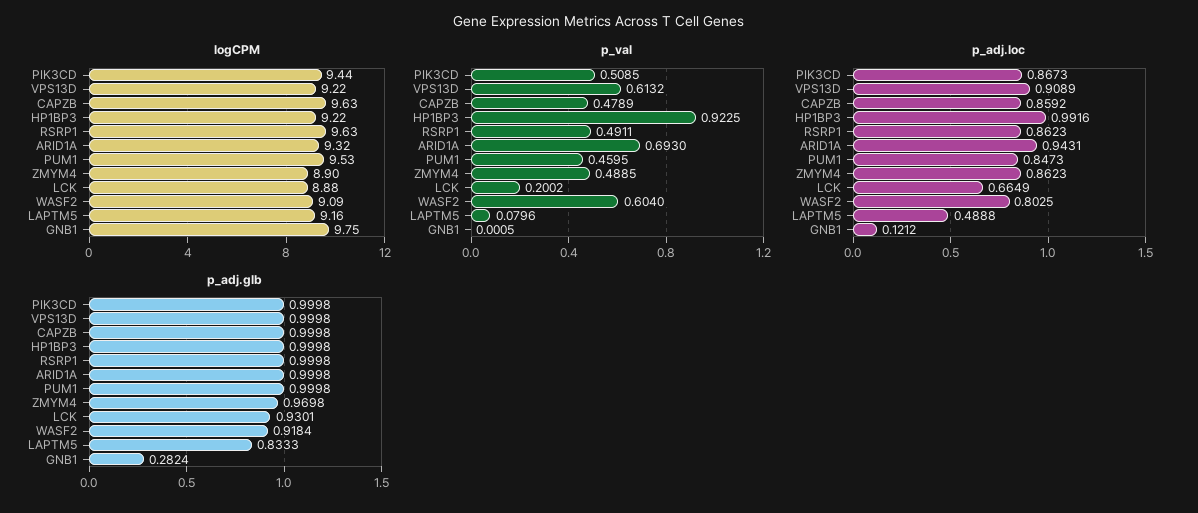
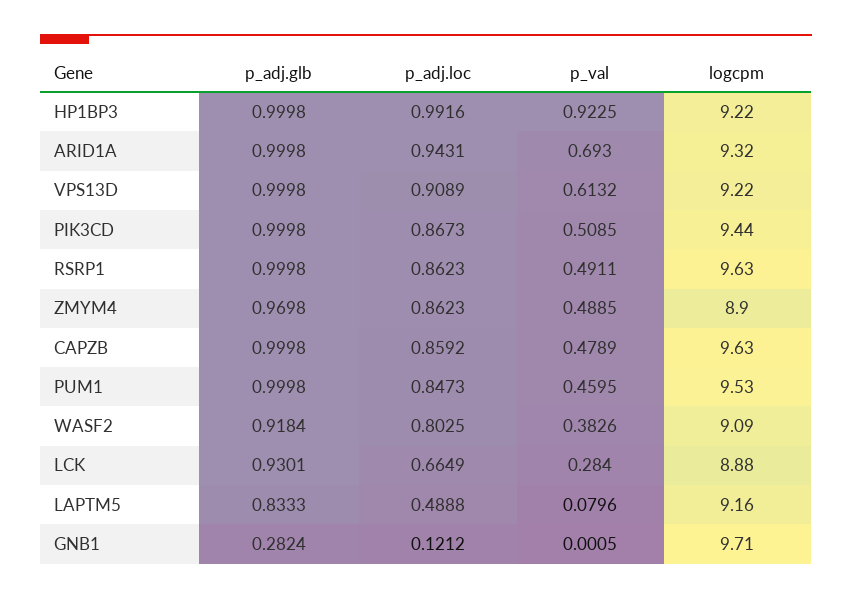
logCPM, GNB1: 9.75 -> 9.71
p_val, LCK: 0.2002 -> 0.284
p_val, WASF2: 0.604 -> 0.3826

